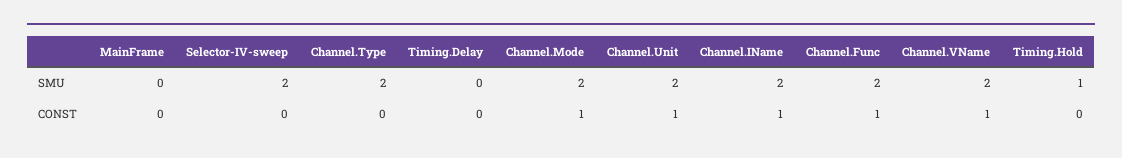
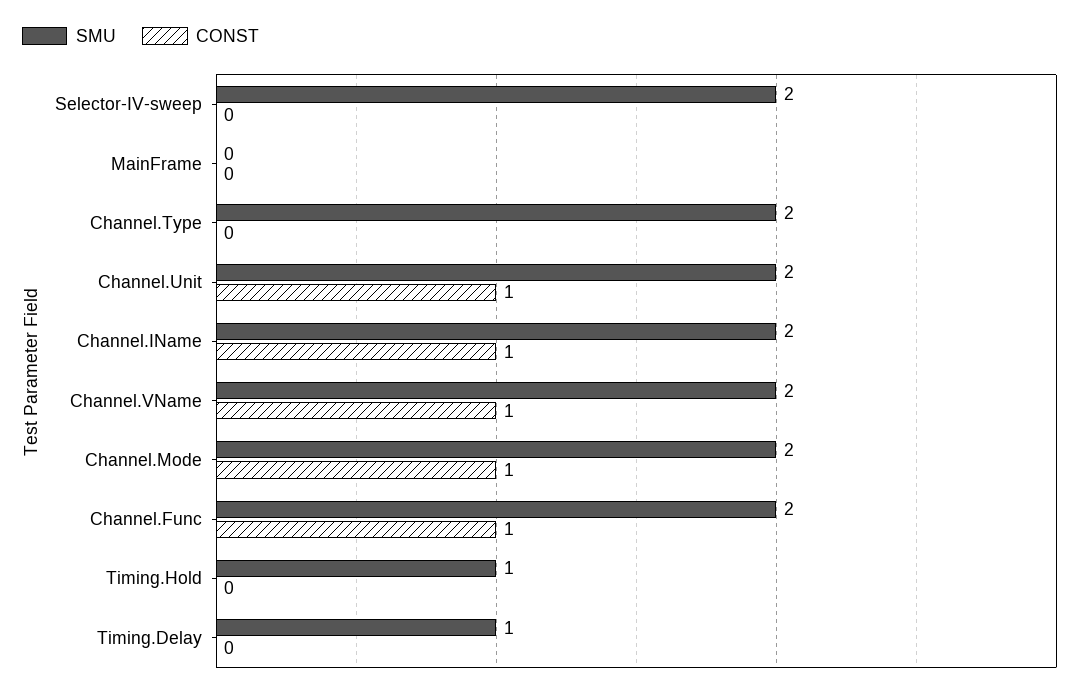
SMU, Timing.Delay: 0 -> 1

